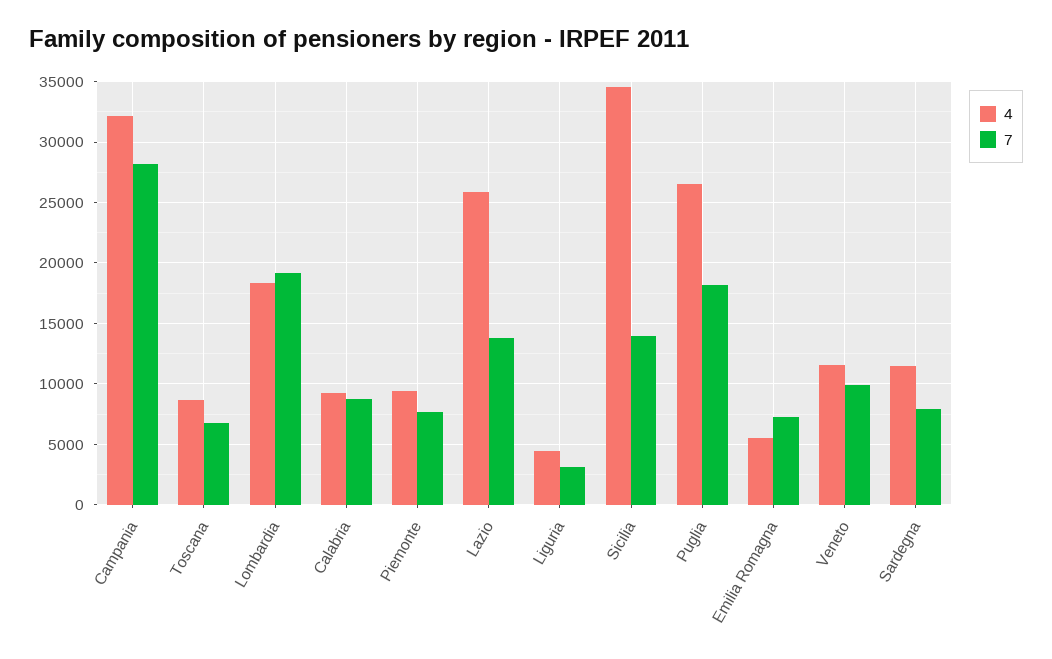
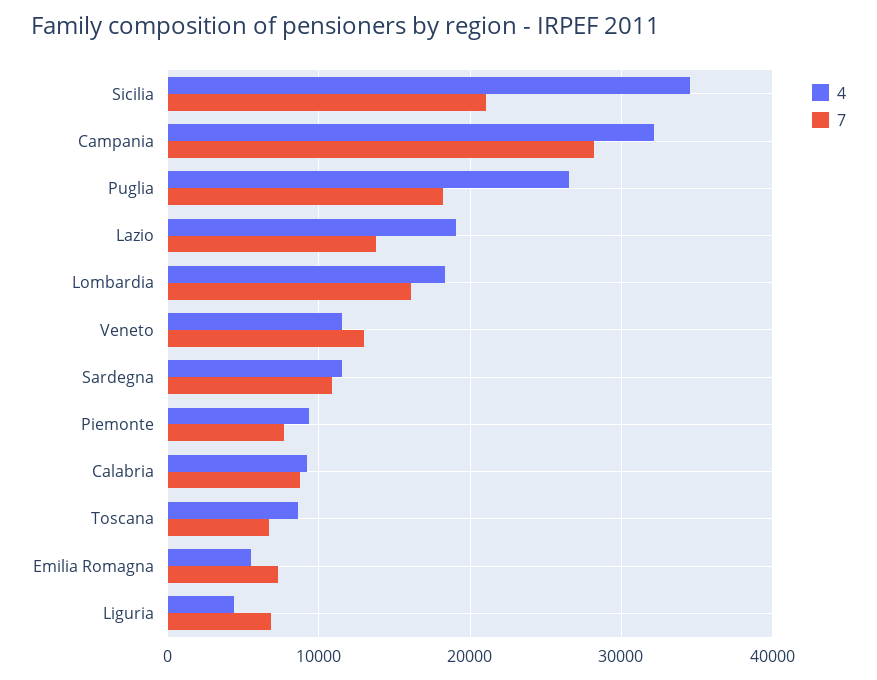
7, Lombardia: 19000 -> 16000
4, Lazio: 26000 -> 19000
7, Liguria: 3000 -> 7000
7, Sicilia: 14000 -> 21000
7, Veneto: 10000 -> 13000
7, Sardegna: 8000 -> 11000

